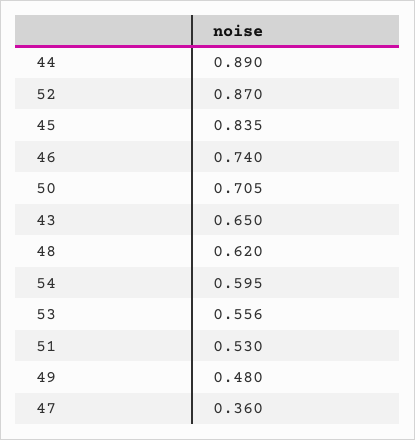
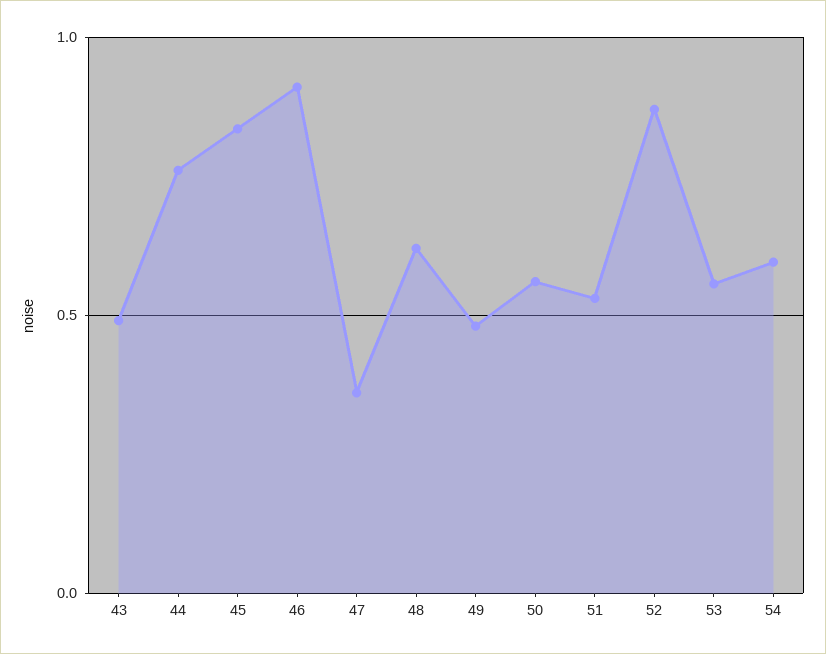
44: 0.89 -> 0.75
46: 0.74 -> 0.9
50: 0.705 -> 0.55
43: 0.65 -> 0.5

